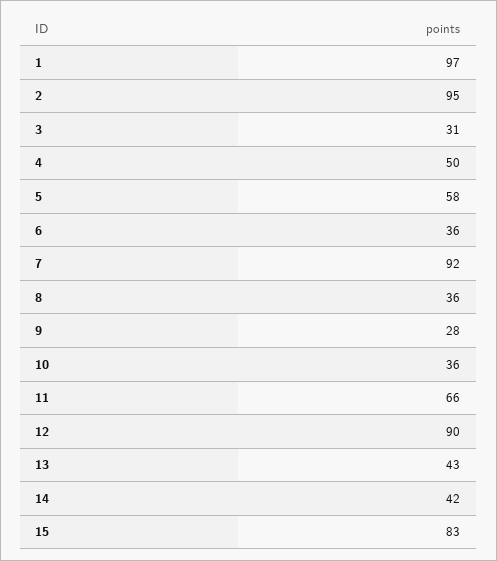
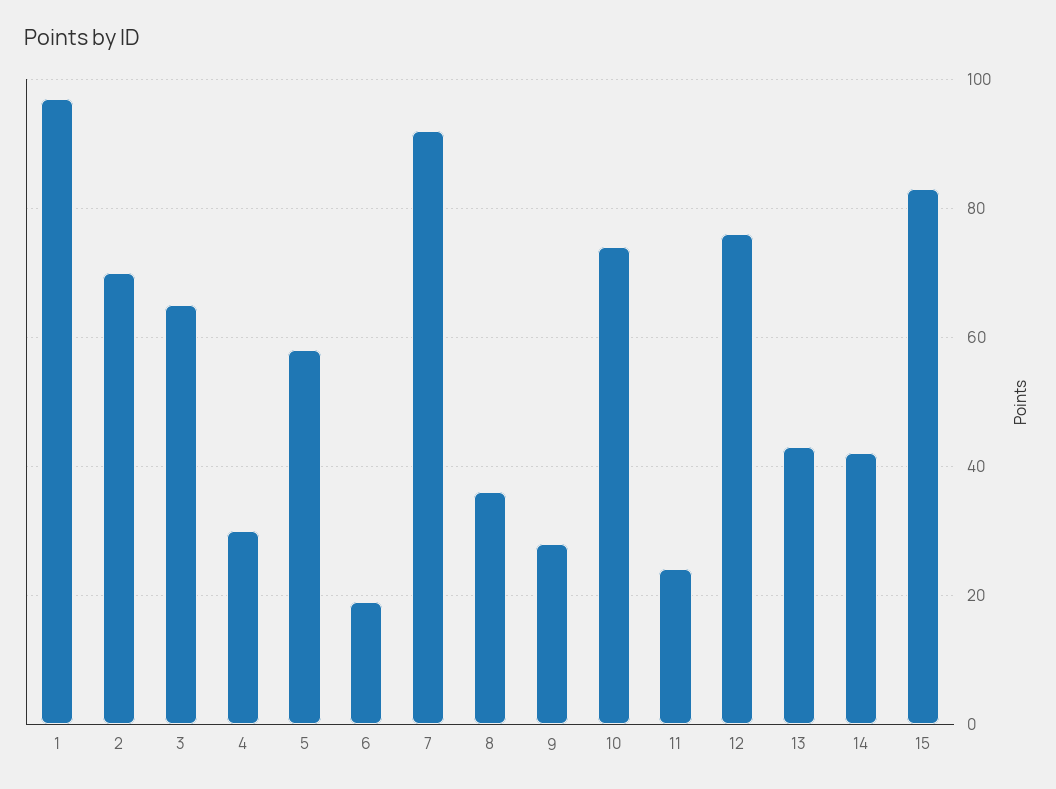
2: 95 -> 70
3: 31 -> 65
4: 50 -> 30
6: 36 -> 20
10: 36 -> 75
11: 66 -> 25
12: 90 -> 75

